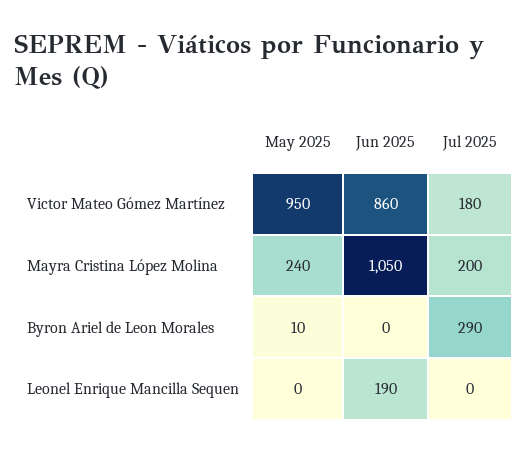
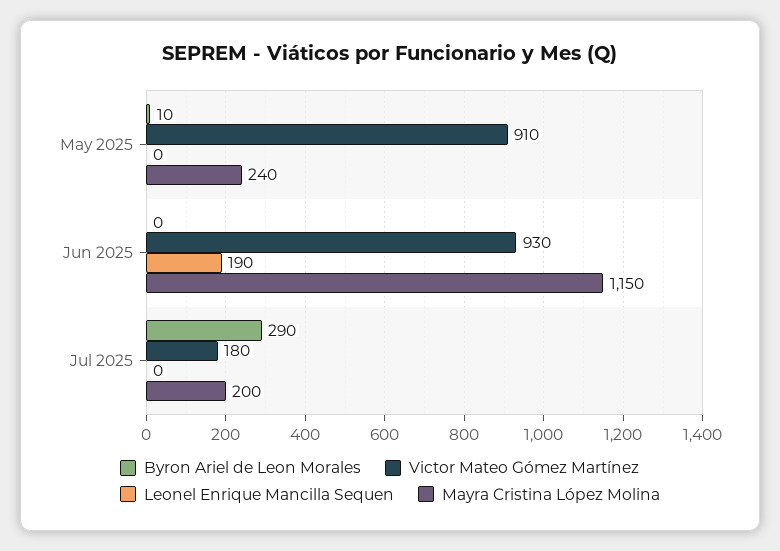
Victor Mateo Gómez Martínez, May 2025: 950 -> 910
Victor Mateo Gómez Martínez, Jun 2025: 860 -> 930
Mayra Cristina López Molina, Jun 2025: 1050 -> 1150

